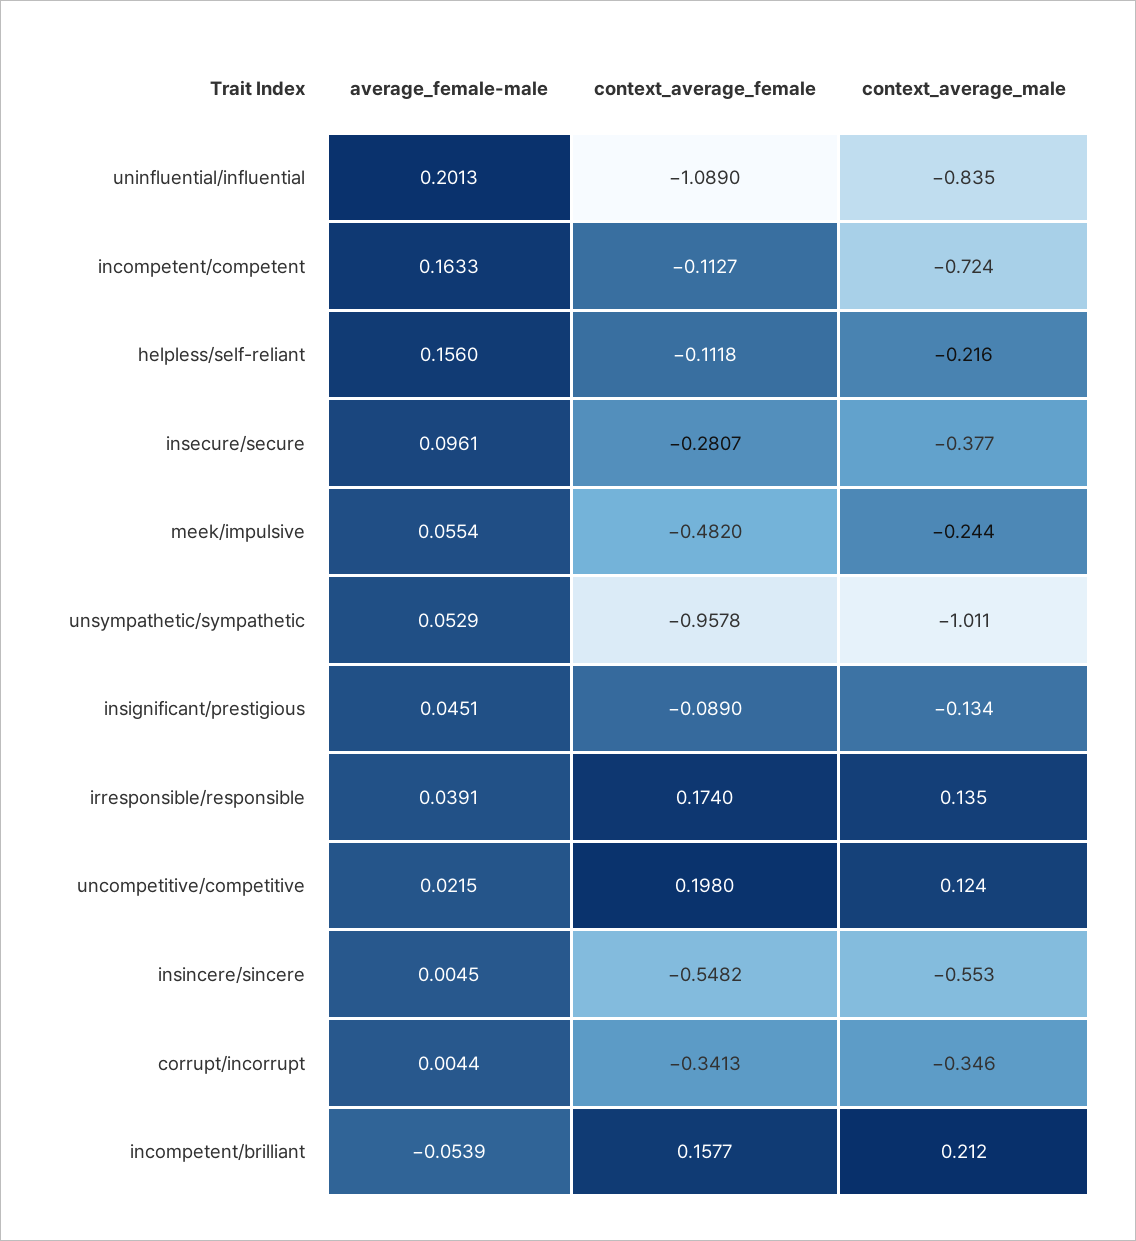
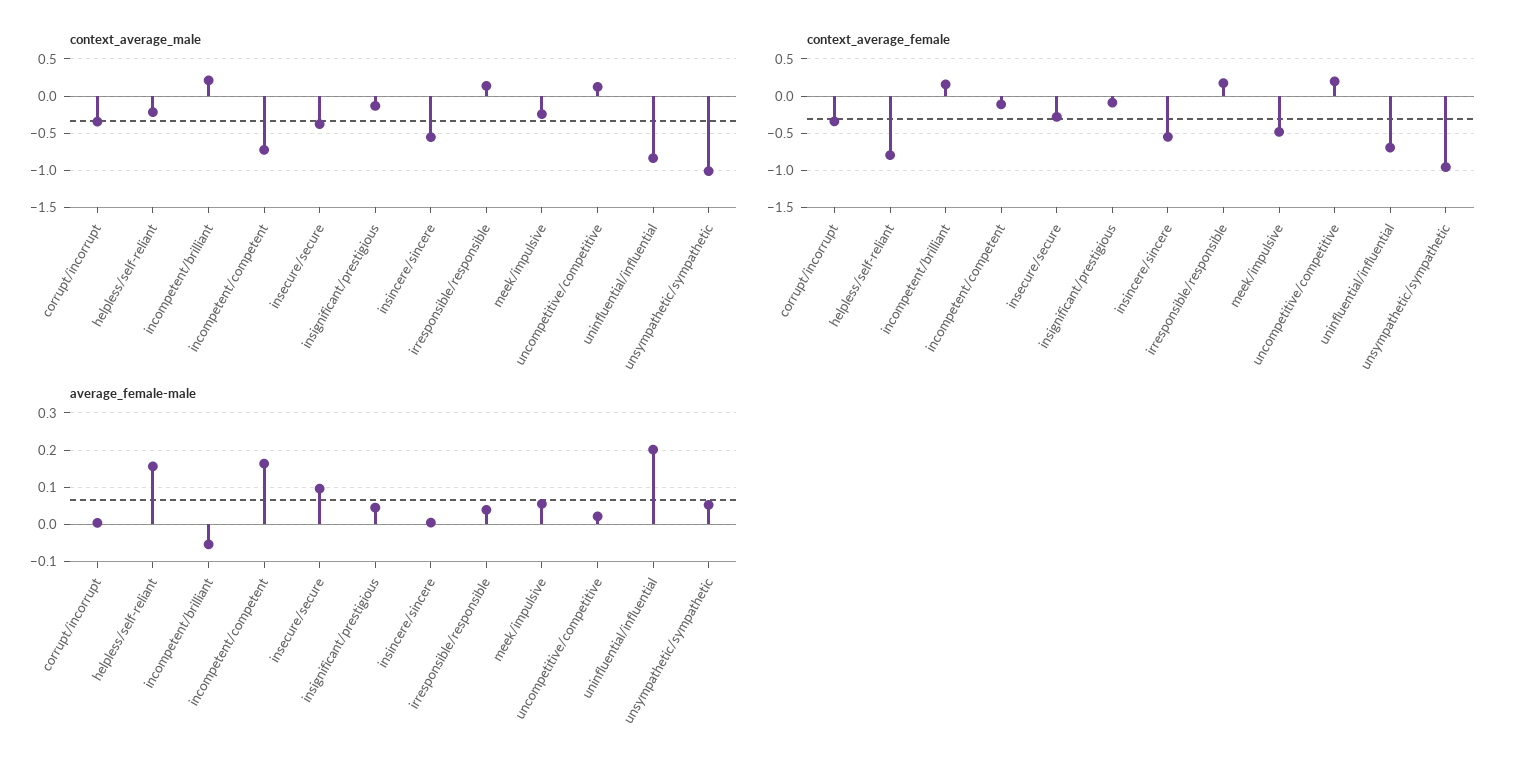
context_average_female, uninfluential/influential: -1.089 -> -0.7
context_average_female, helpless/self-reliant: -0.1118 -> -0.8

